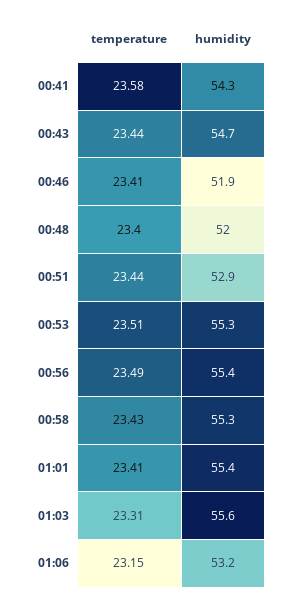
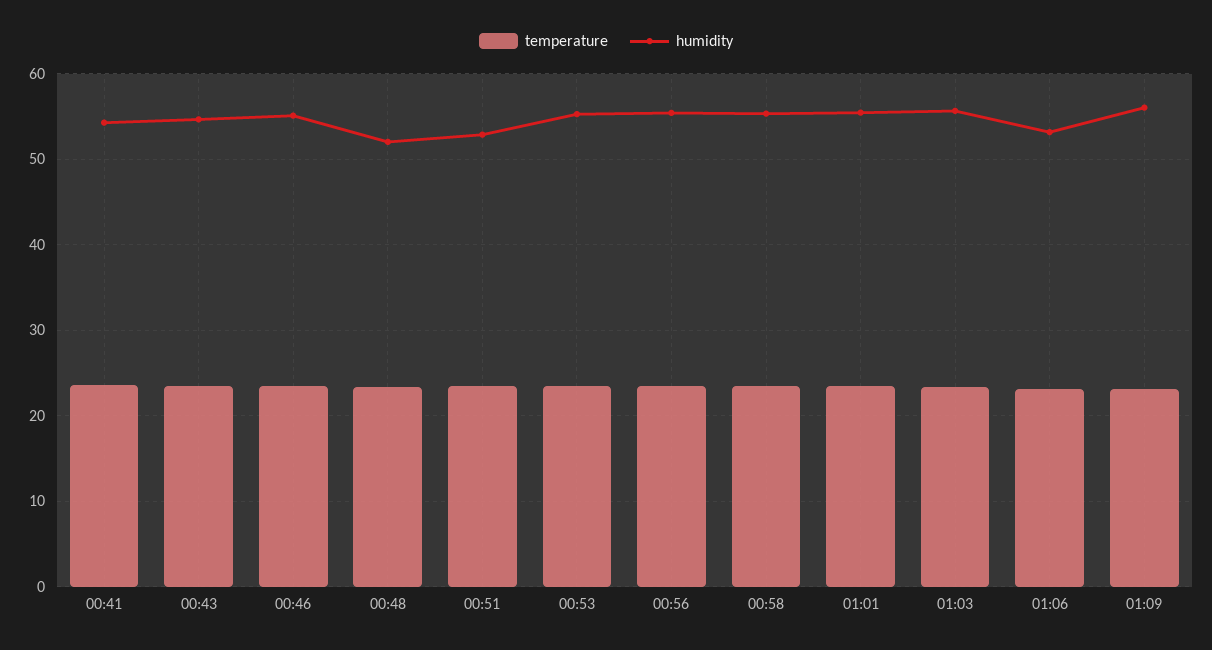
humidity, 00:46: 51.9 -> 55
temperature, 01:09: none -> 23
humidity, 01:09: none -> 56

